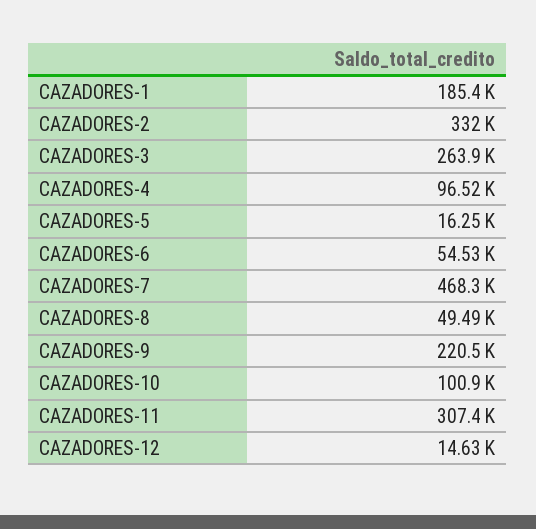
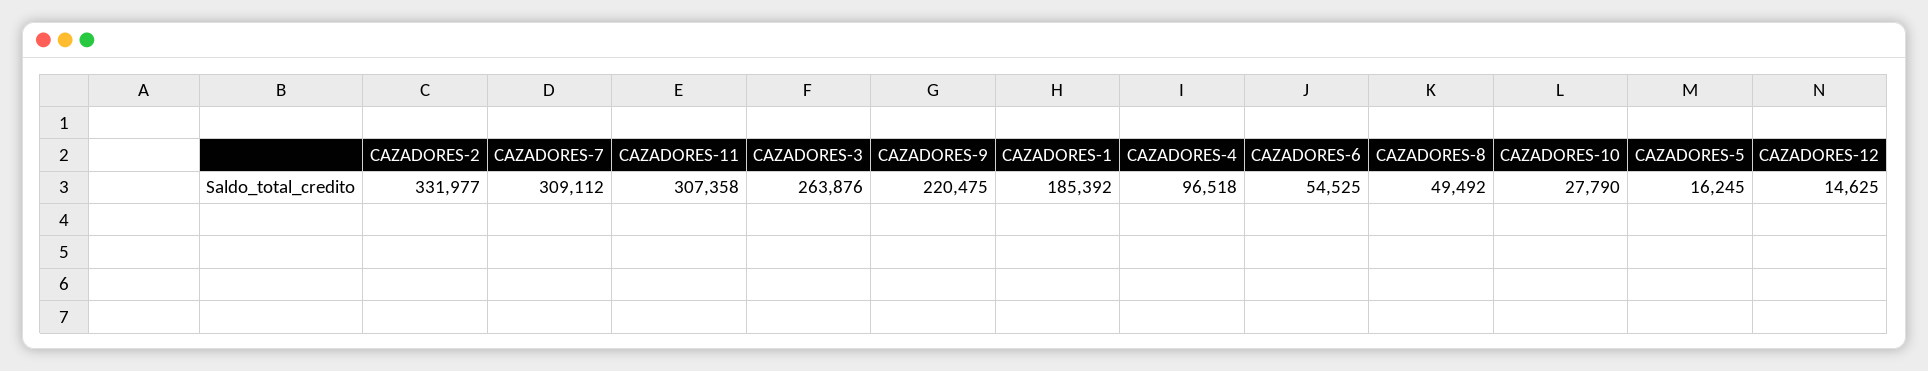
CAZADORES-7: 468300 -> 309112
CAZADORES-10: 100900 -> 27790

